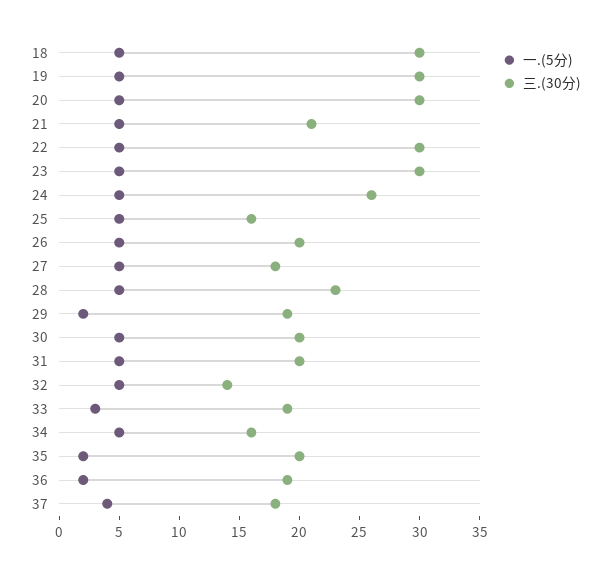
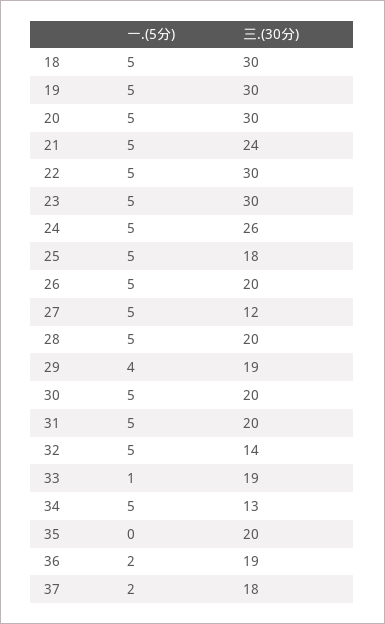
三.(30分), 21: 21 -> 24
三.(30分), 25: 16 -> 18
三.(30分), 27: 18 -> 12
三.(30分), 28: 23 -> 20
一.(5分), 29: 2 -> 4
一.(5分), 33: 3 -> 1
三.(30分), 34: 16 -> 13
一.(5分), 35: 2 -> 0
一.(5分), 37: 4 -> 2

